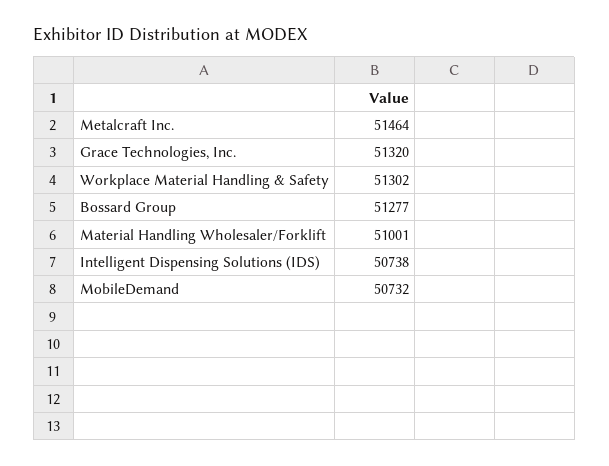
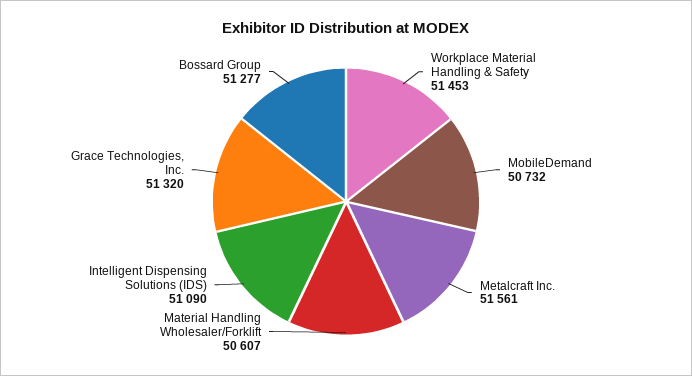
Metalcraft Inc.: 51464 -> 51561
Workplace Material Handling & Safety: 51302 -> 51453
Material Handling Wholesaler/Forklift: 51001 -> 50607
Intelligent Dispensing Solutions (IDS): 50738 -> 51090

